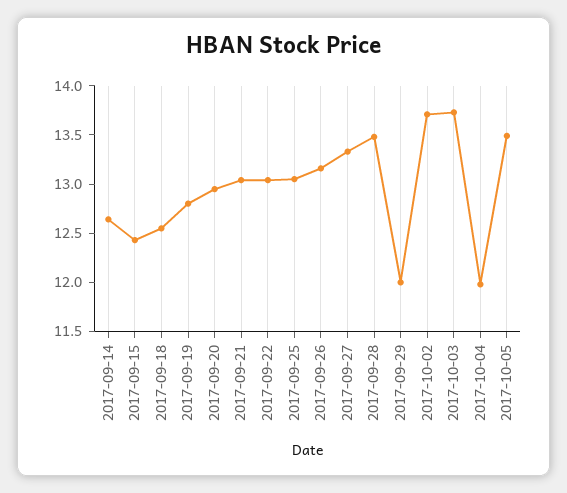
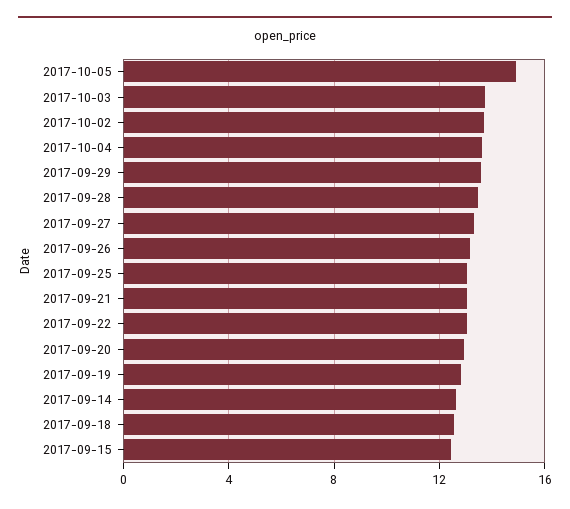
2017-09-29: 12 -> 13.5
2017-10-04: 12 -> 13.5
2017-10-05: 13.5 -> 15

